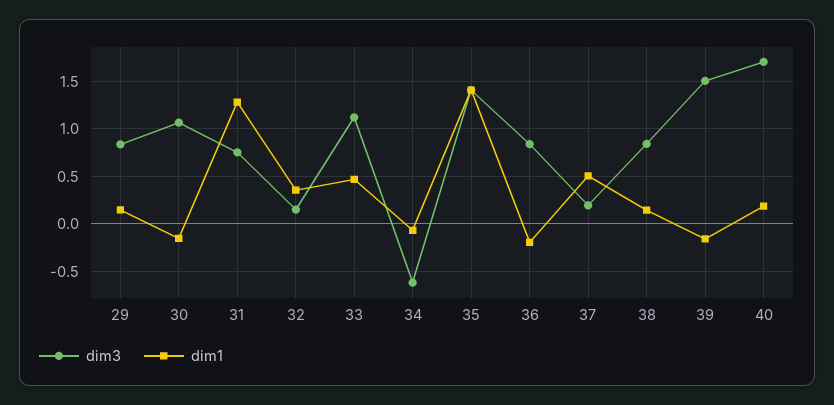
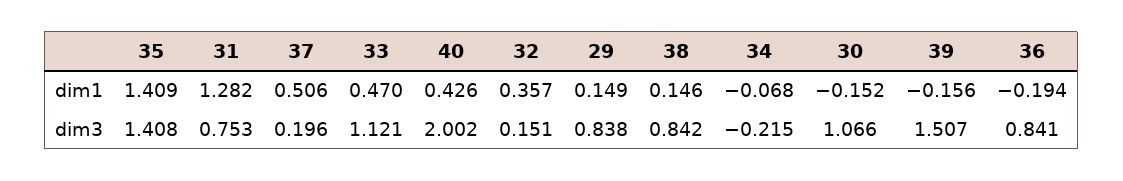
dim3, 34: -0.6 -> -0.215
dim3, 40: 1.7 -> 2.002
dim1, 40: 0.2 -> 0.426

